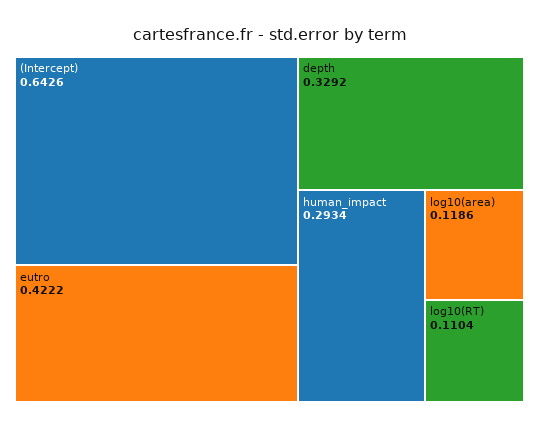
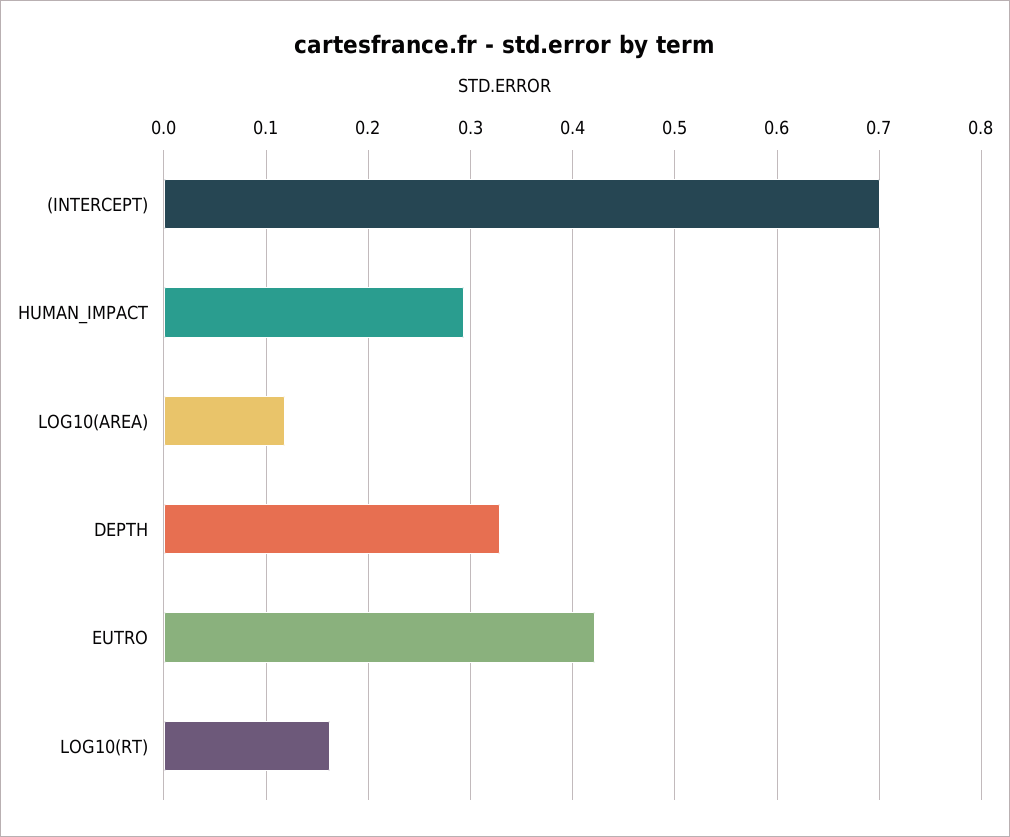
(Intercept): 0.6426 -> 0.7
log10(RT): 0.1104 -> 0.16

